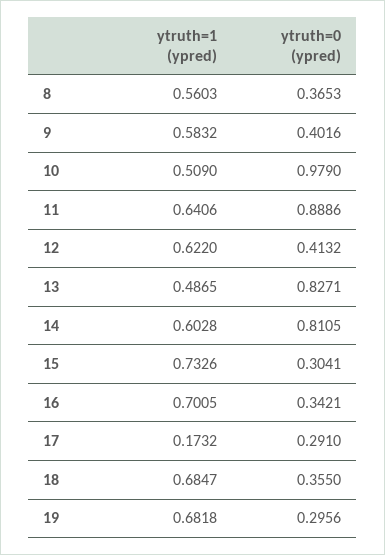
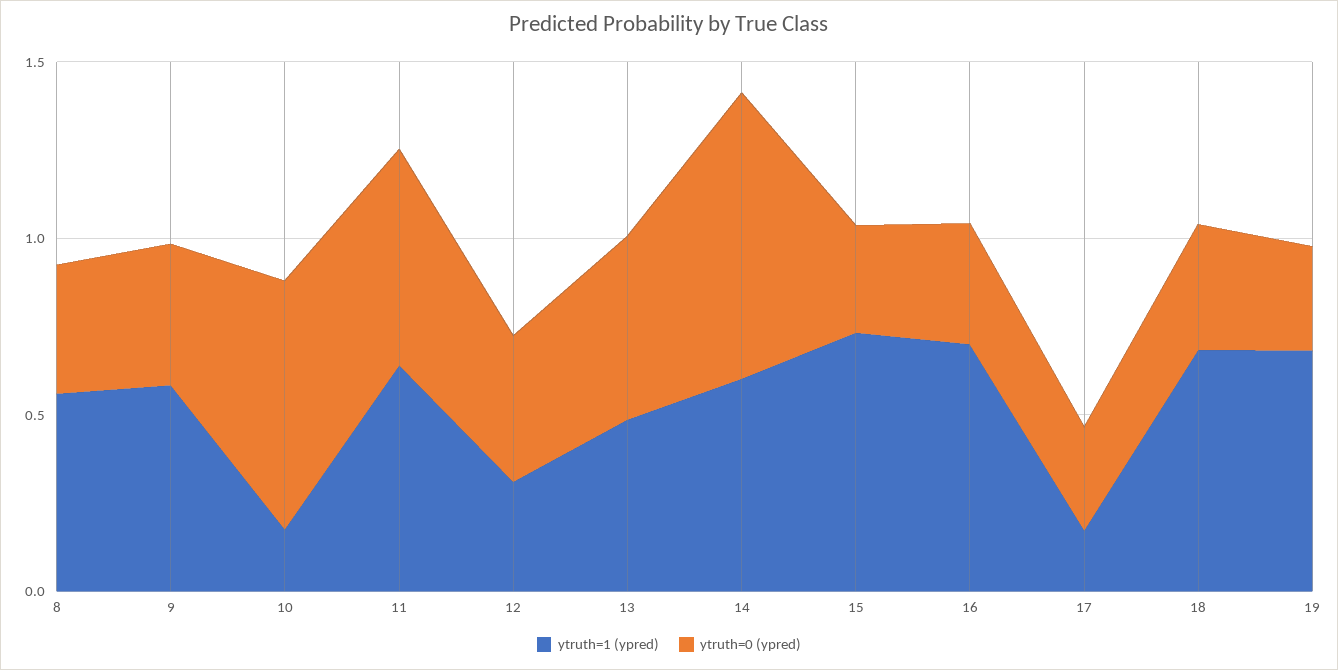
ytruth=1 (ypred), 10: 0.509 -> 0.2
ytruth=0 (ypred), 10: 0.979 -> 0.7
ytruth=0 (ypred), 11: 0.8886 -> 0.6
ytruth=1 (ypred), 12: 0.622 -> 0.3
ytruth=0 (ypred), 13: 0.8271 -> 0.5

